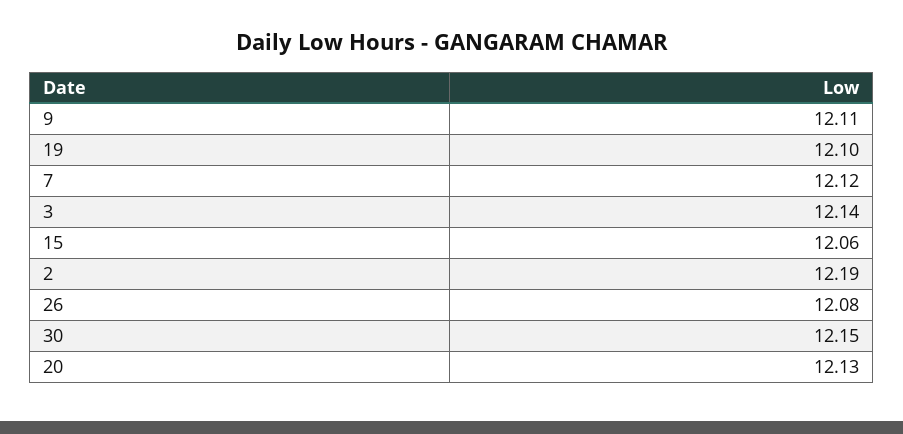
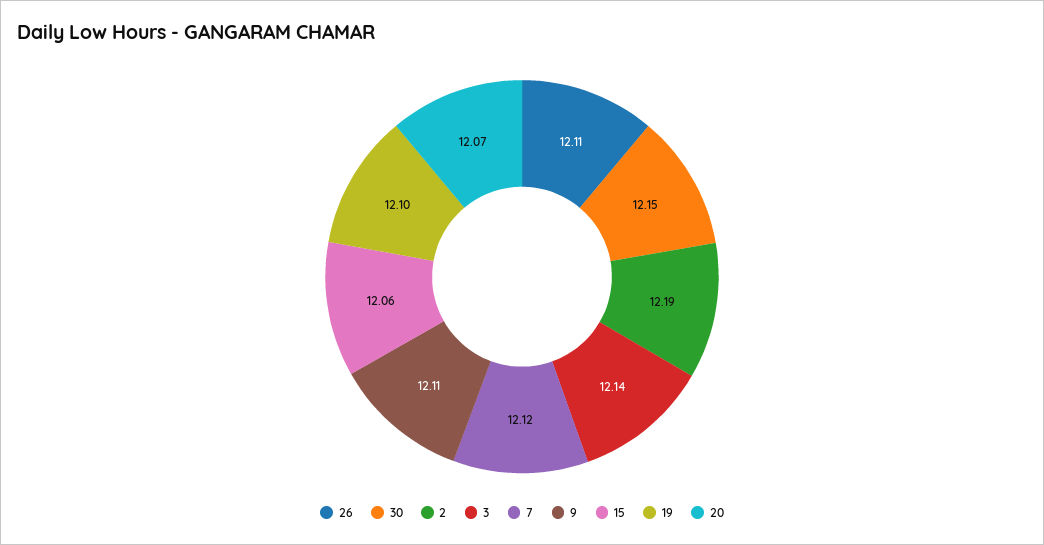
26: 12.08 -> 12.11
20: 12.13 -> 12.07

